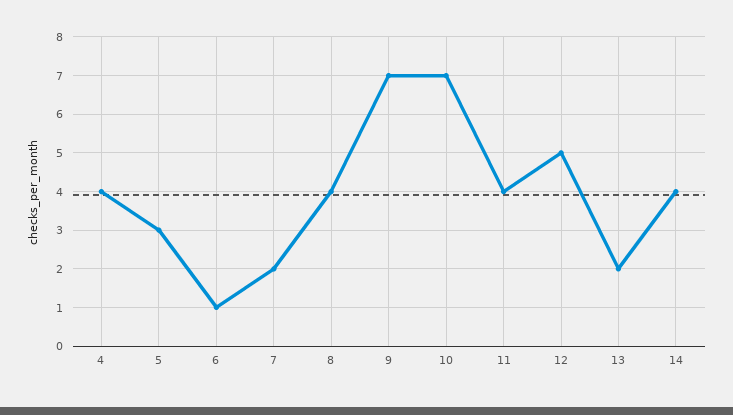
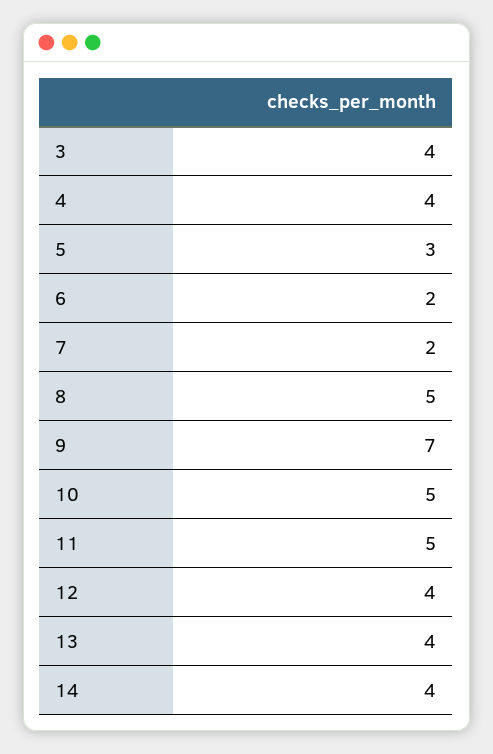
6: 1 -> 2
8: 4 -> 5
10: 7 -> 5
11: 4 -> 5
12: 5 -> 4
13: 2 -> 4
3: none -> 4

